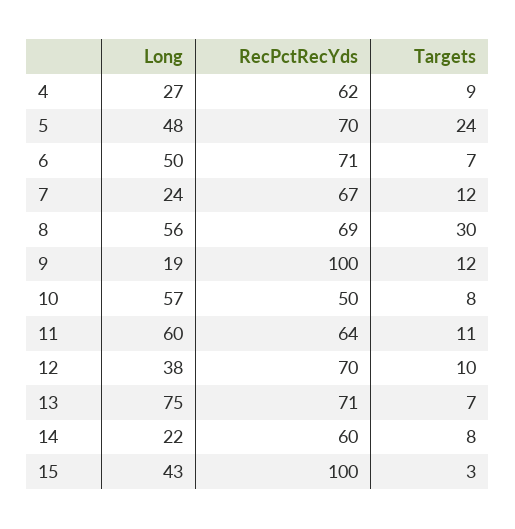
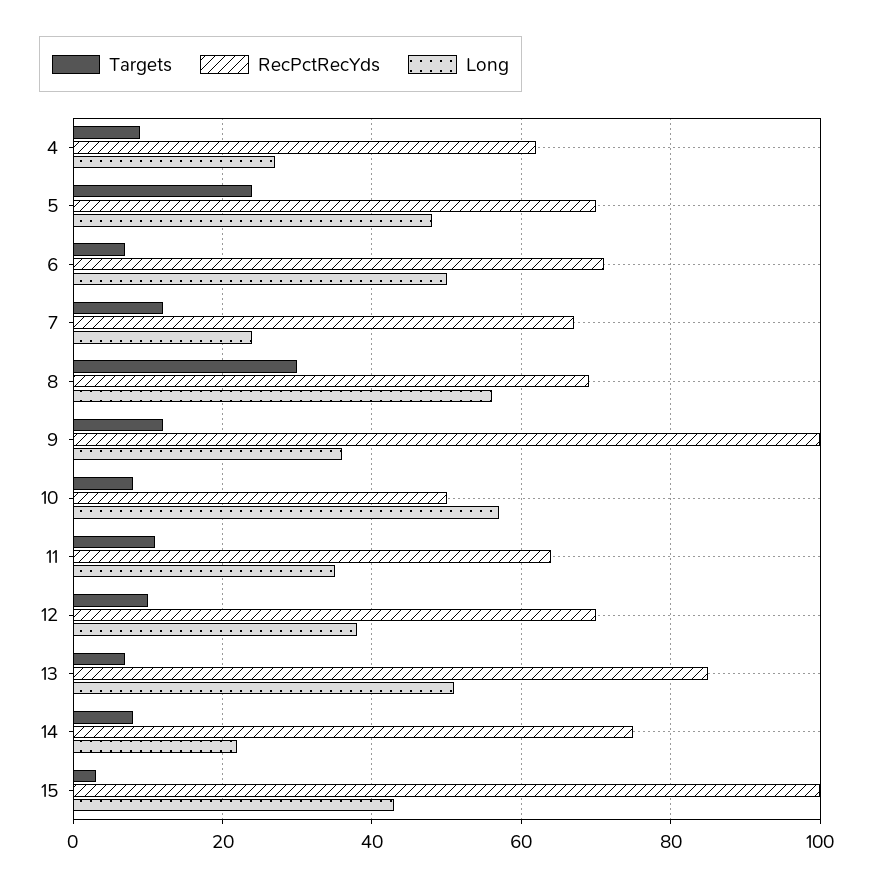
Long, 9: 19 -> 35
Long, 11: 60 -> 35
Long, 13: 75 -> 50
RecPctRecYds, 13: 71 -> 85
RecPctRecYds, 14: 60 -> 75

